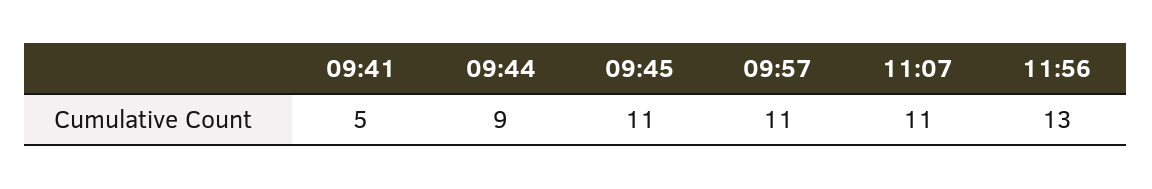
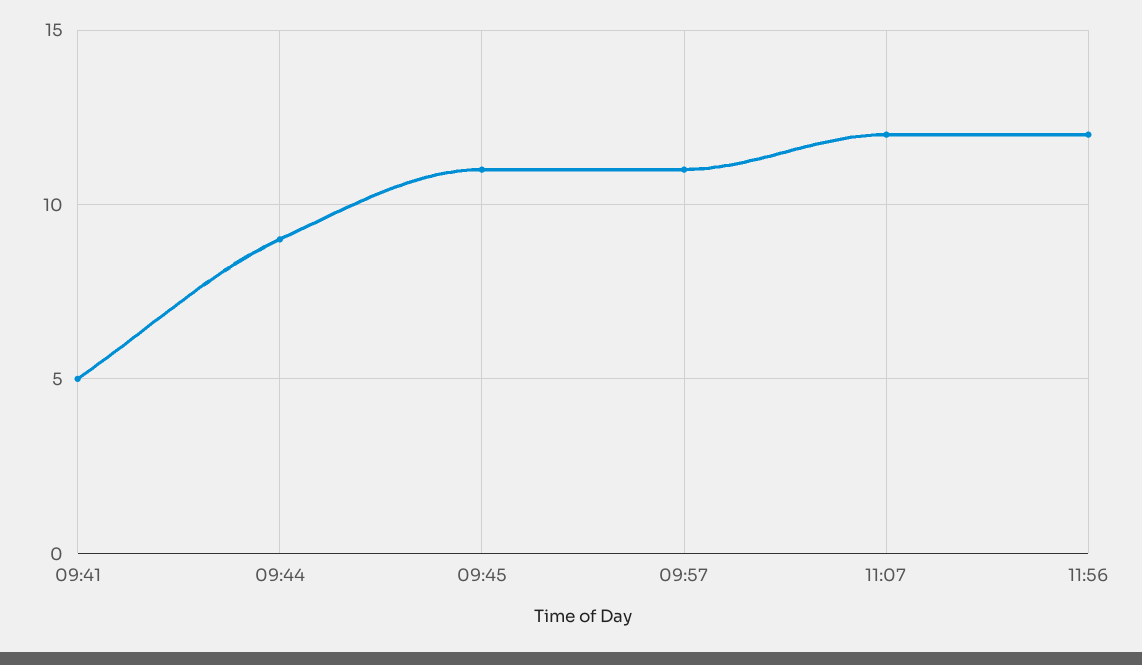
11:07: 11 -> 12
11:56: 13 -> 12

